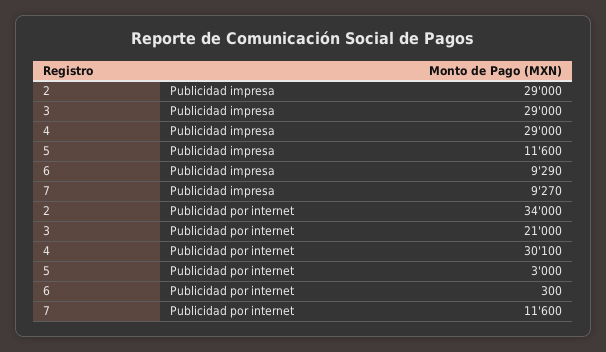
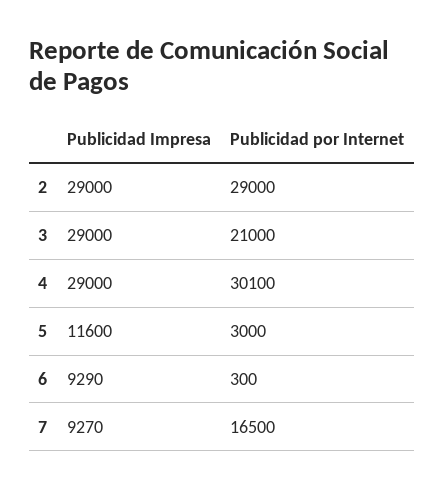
2, Publicidad por internet: 34000 -> 29000
7, Publicidad por internet: 11600 -> 16500

